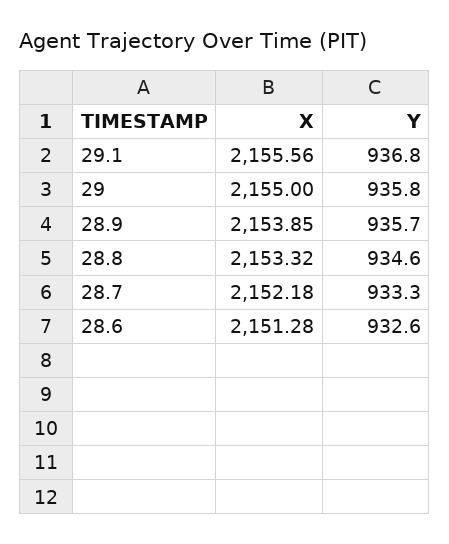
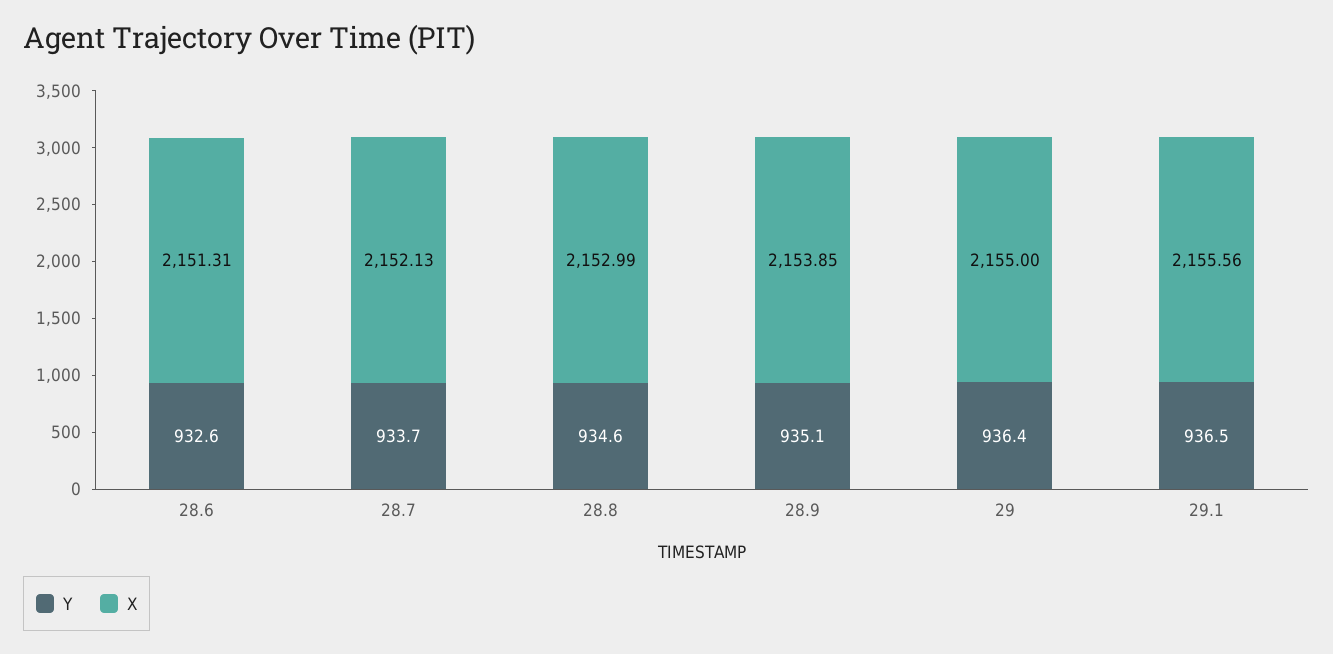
Y, 29.1: 936.8 -> 936.5
Y, 29: 935.8 -> 936.4
Y, 28.9: 935.7 -> 935.1
X, 28.8: 2153.32 -> 2152.99
X, 28.7: 2152.18 -> 2152.13
Y, 28.7: 933.3 -> 933.7
X, 28.6: 2151.28 -> 2151.31

